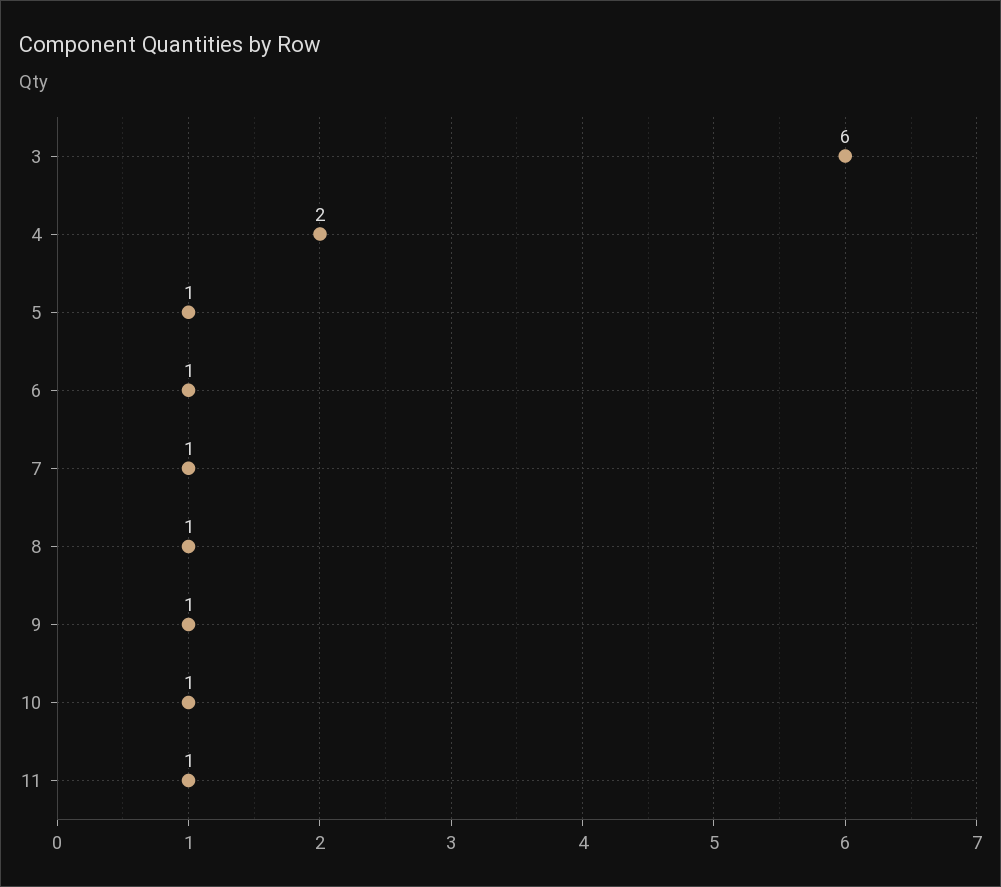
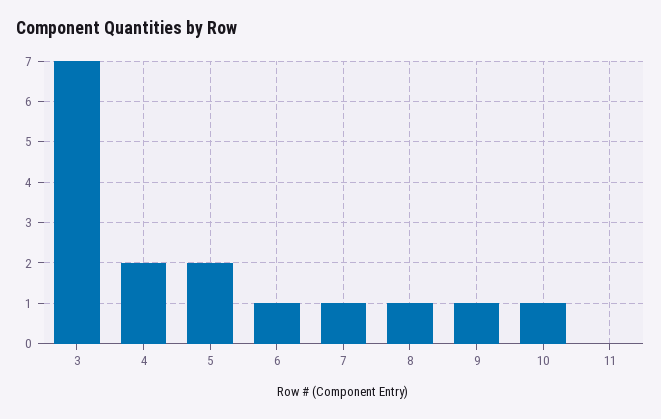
3: 6 -> 7
5: 1 -> 2
11: 1 -> 0

